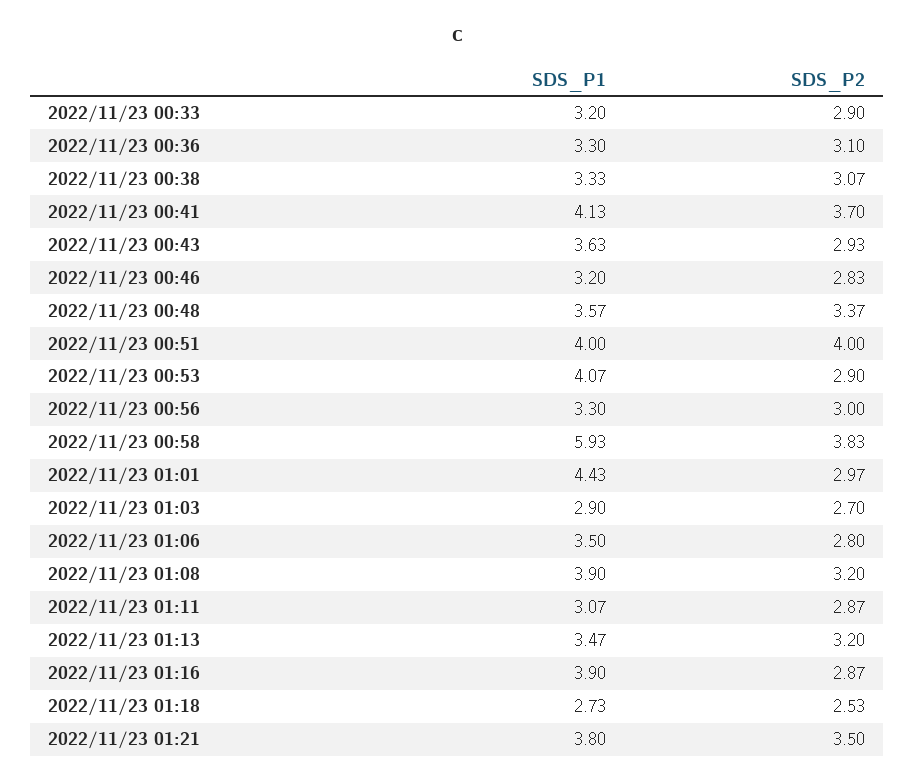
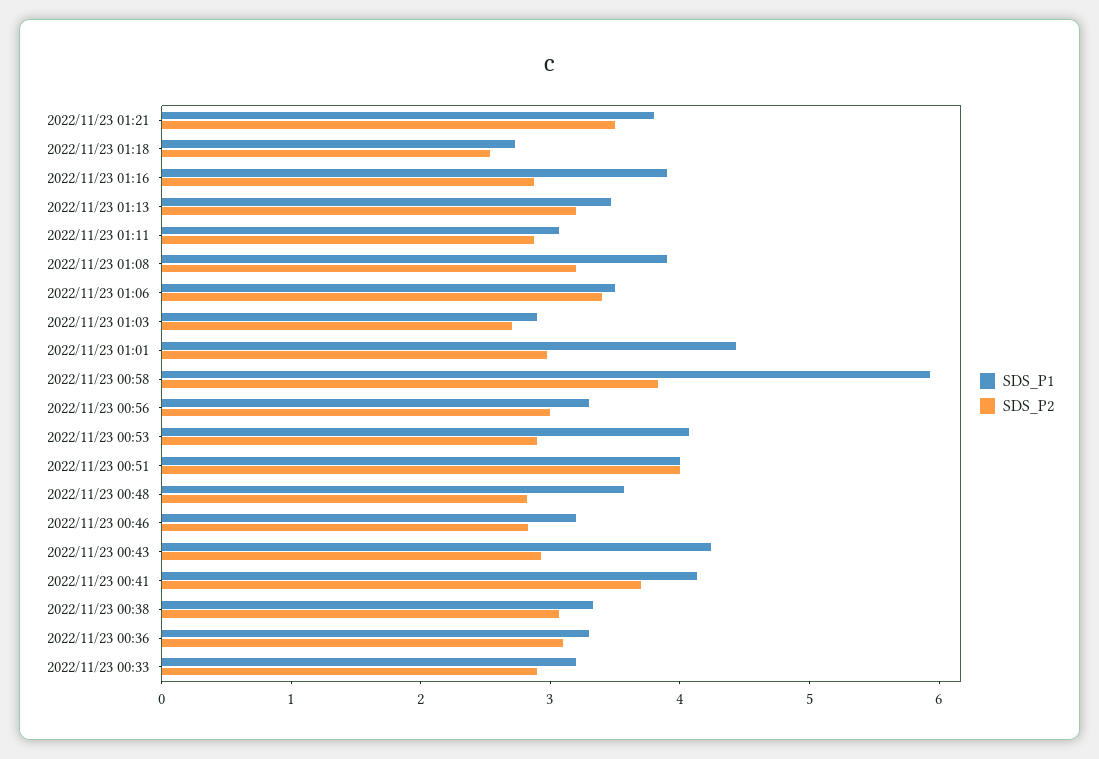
SDS_P1, 2022/11/23 00:43: 3.63 -> 4.2
SDS_P2, 2022/11/23 00:48: 3.37 -> 2.8
SDS_P2, 2022/11/23 01:06: 2.8 -> 3.4

